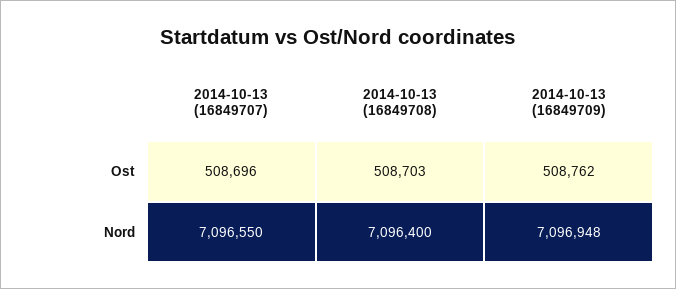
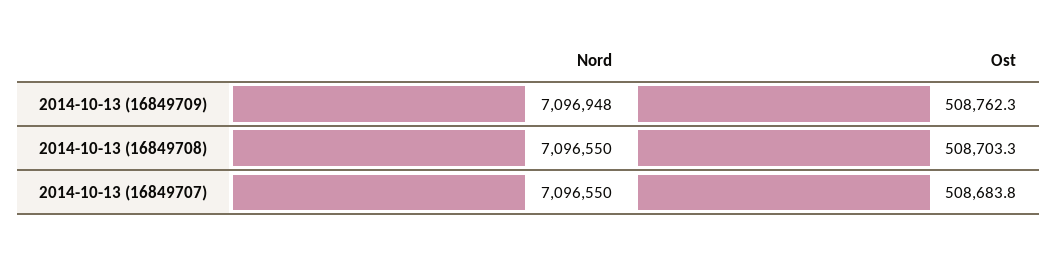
2014-10-13 (16849707), Ost: 508696 -> 508683.8
2014-10-13 (16849708), Nord: 7096400 -> 7096550

